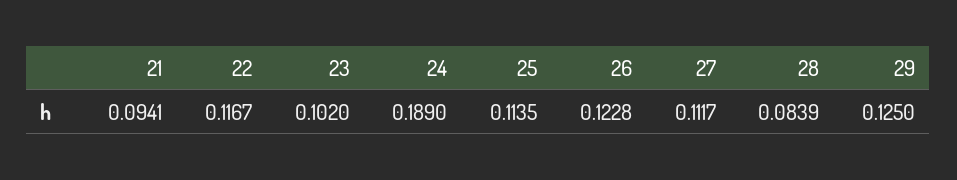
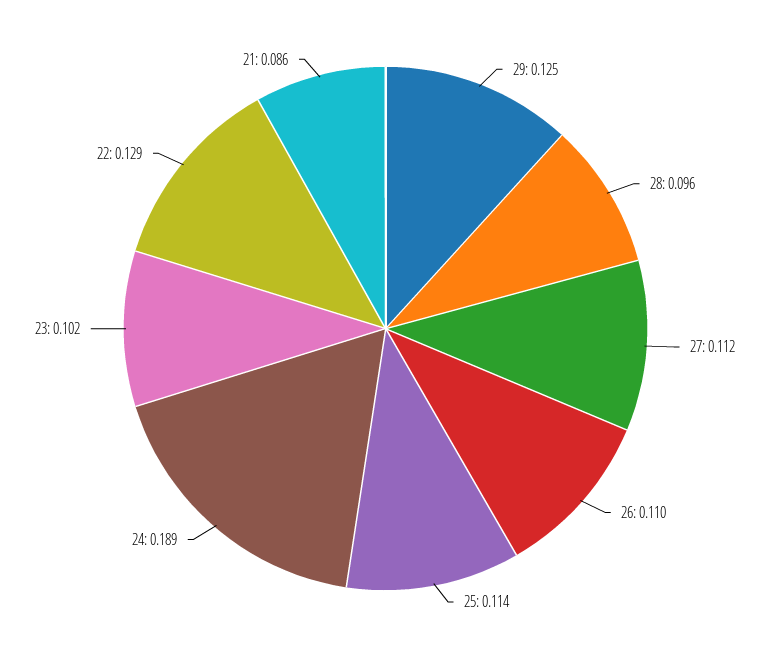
21: 0.0941 -> 0.086
22: 0.1167 -> 0.129
26: 0.1228 -> 0.11
28: 0.0839 -> 0.096

